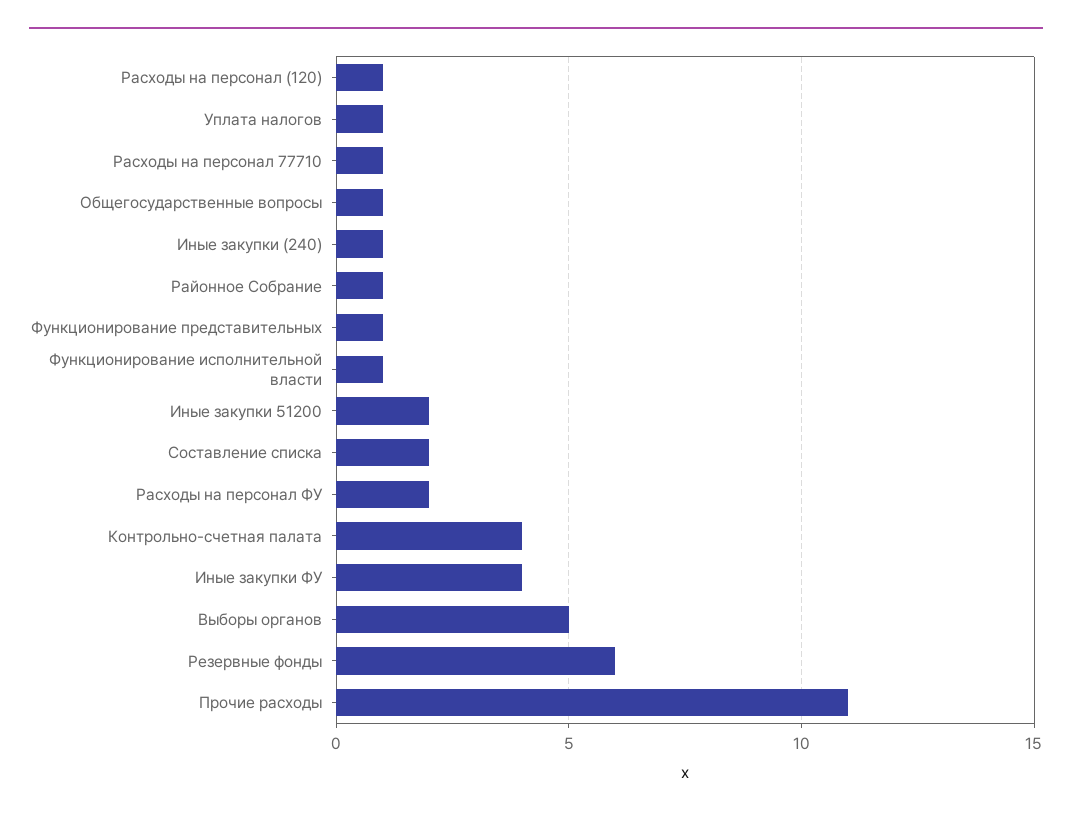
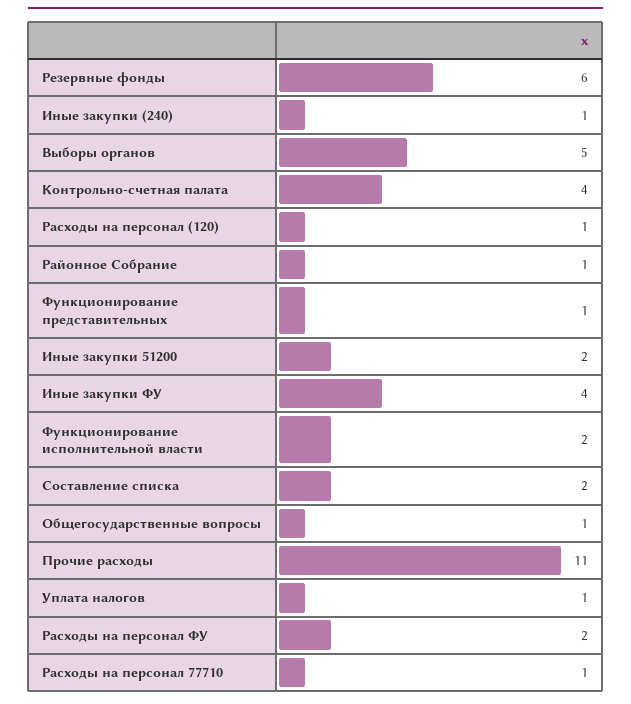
Функционирование исполнительной власти: 1 -> 2

